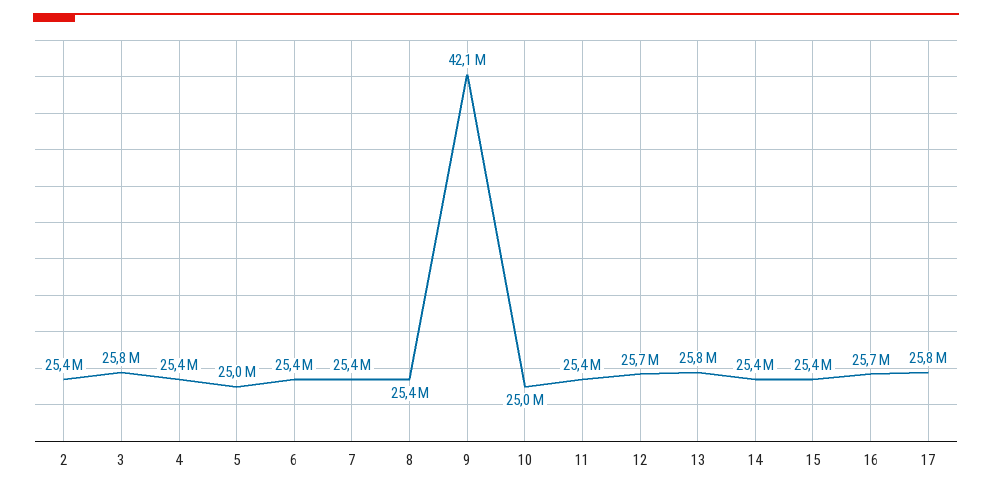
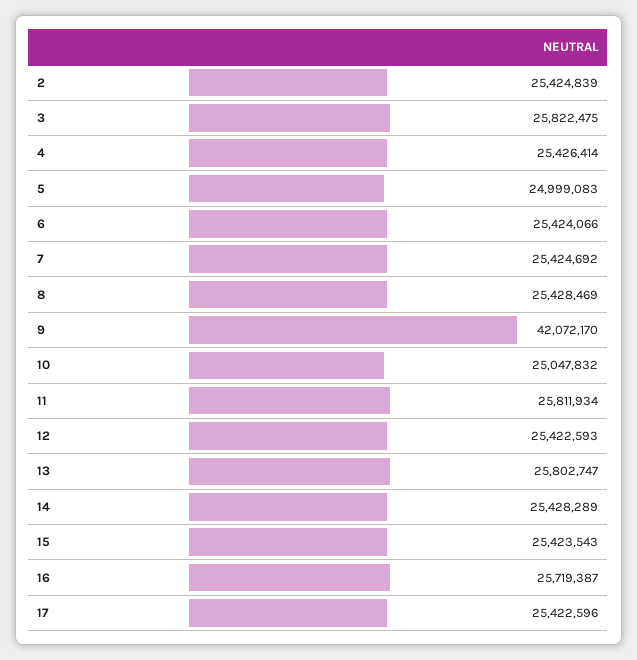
11: 25400000 -> 25811934
12: 25700000 -> 25422593
17: 25800000 -> 25422596

